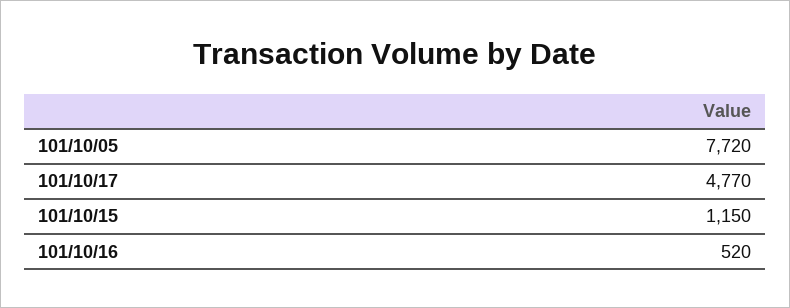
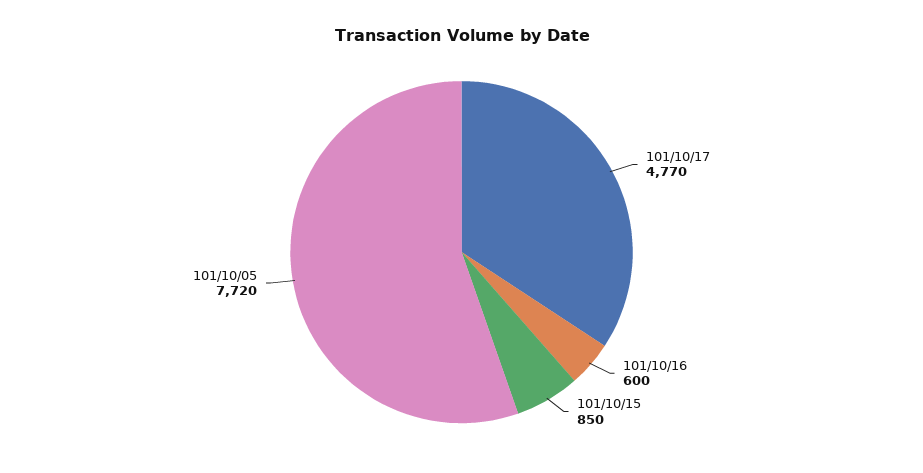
101/10/15: 1150 -> 850
101/10/16: 520 -> 600

